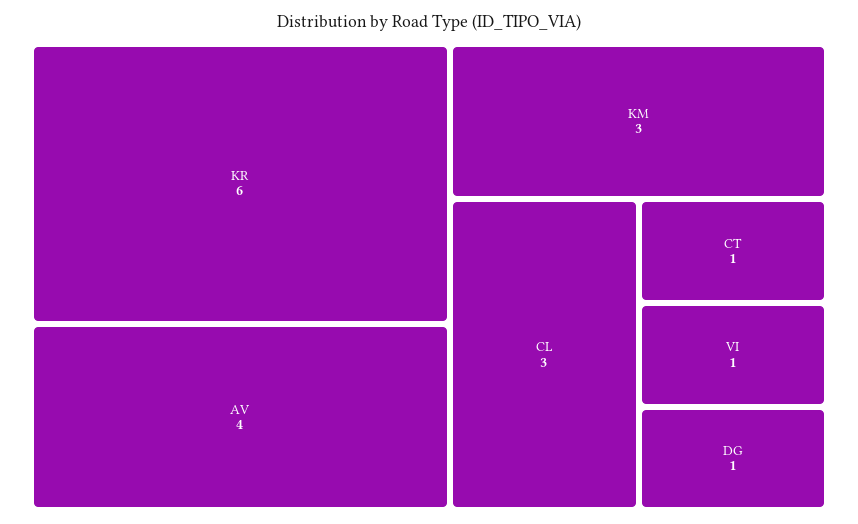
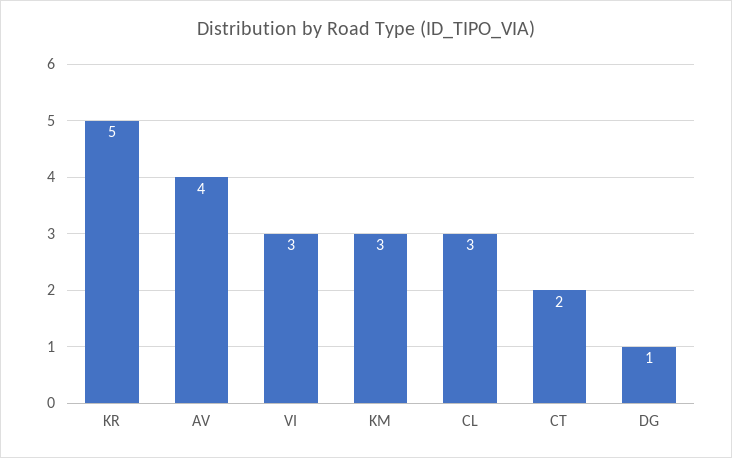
KR: 6 -> 5
CT: 1 -> 2
VI: 1 -> 3

